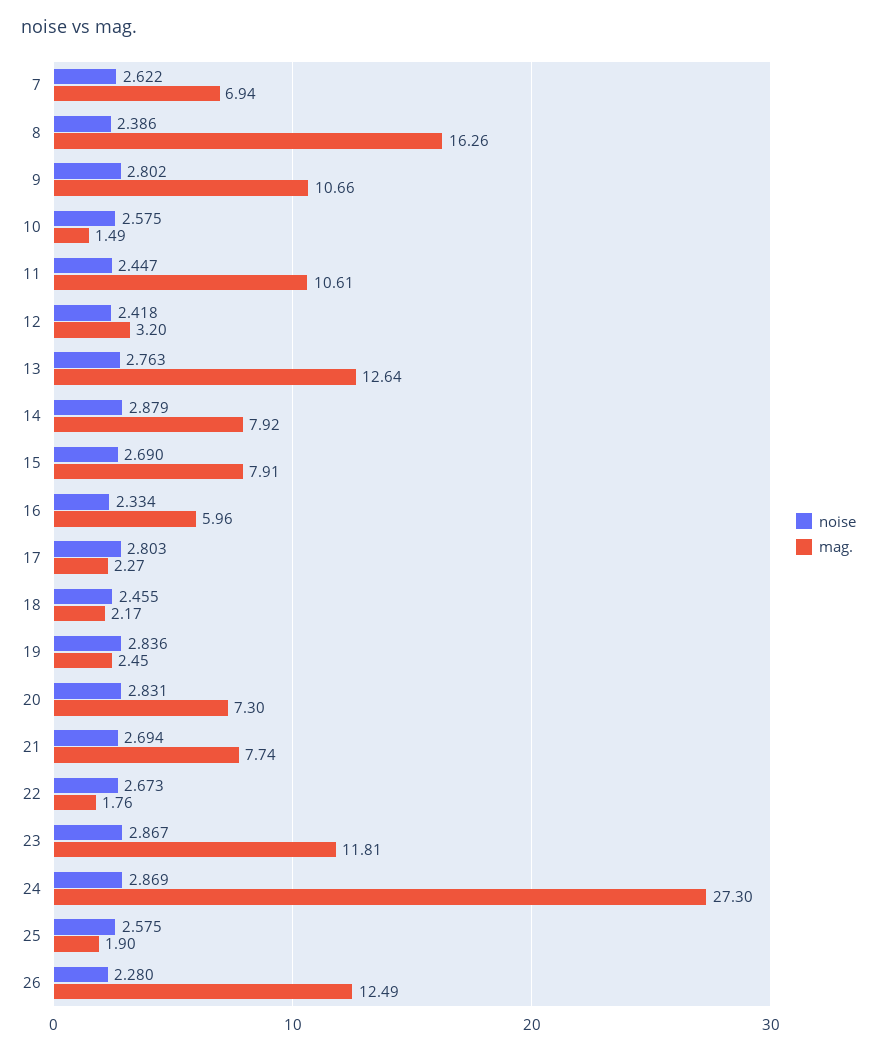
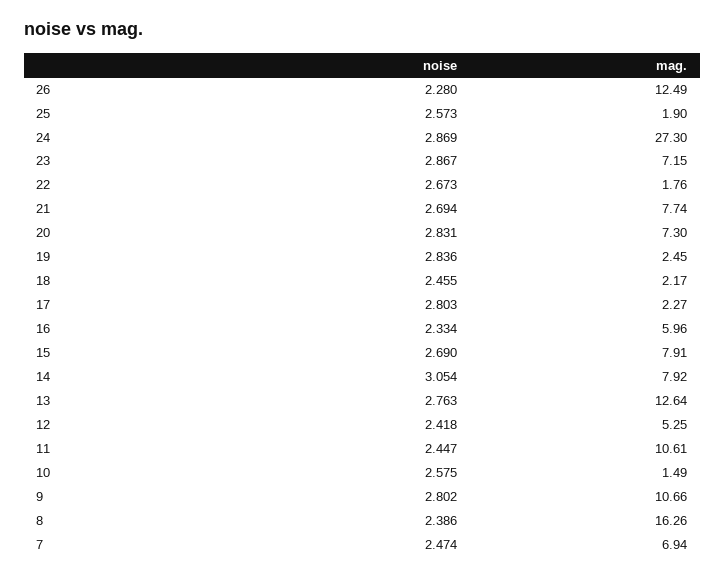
noise, 7: 2.622 -> 2.474
mag., 12: 3.2 -> 5.25
noise, 14: 2.879 -> 3.054
mag., 23: 11.81 -> 7.15
noise, 25: 2.575 -> 2.573

